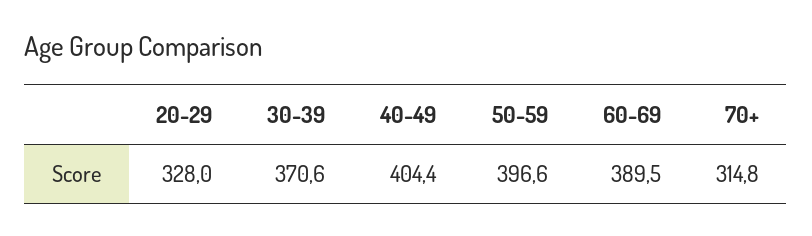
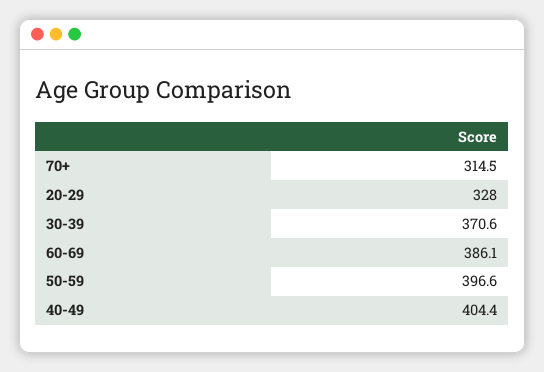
60-69: 389.5 -> 386.1
70+: 314.8 -> 314.5

